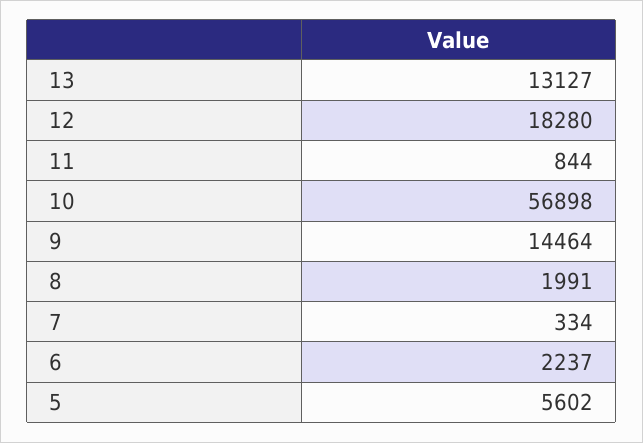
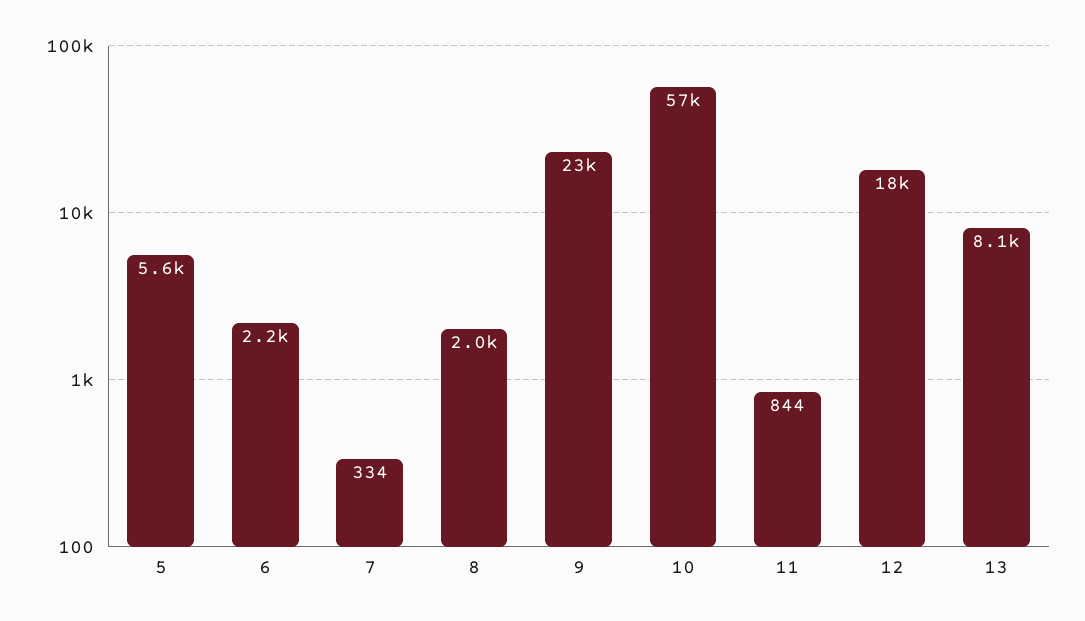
13: 13127 -> 8100
9: 14464 -> 23000

